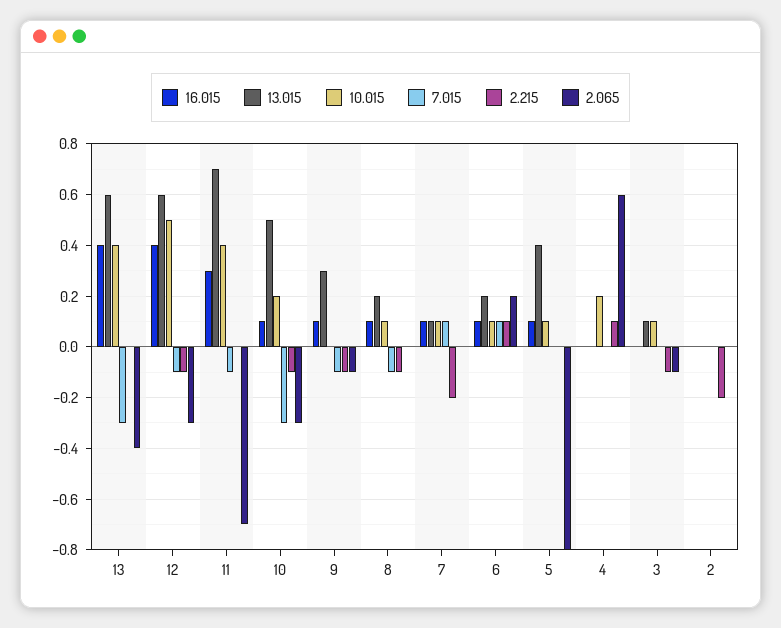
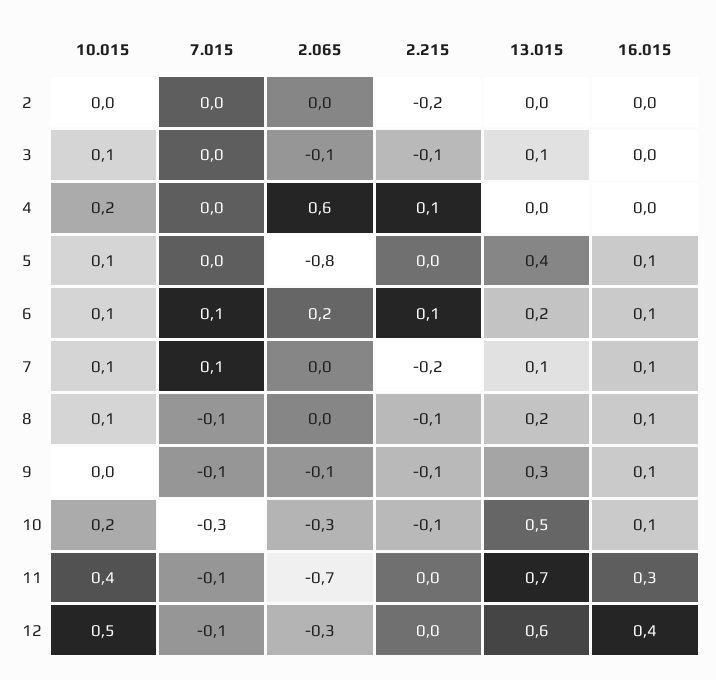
16.015, 13: 0.4 -> none
13.015, 13: 0.6 -> none
10.015, 13: 0.4 -> none
7.015, 13: -0.3 -> none
2.215, 13: 0 -> none
2.065, 13: -0.4 -> none
2.215, 12: -0.1 -> 0

